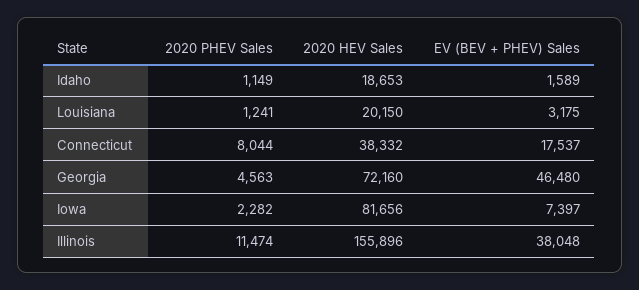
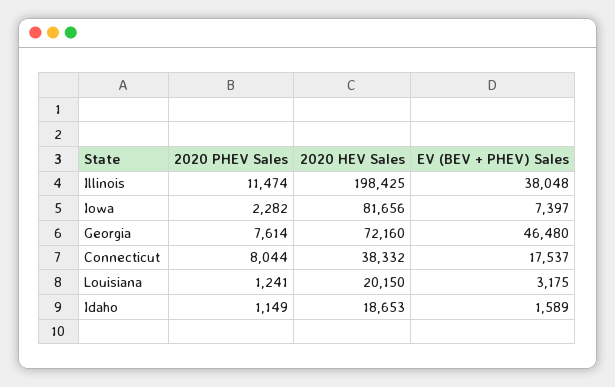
2020 PHEV Sales, Georgia: 4563 -> 7614
2020 HEV Sales, Illinois: 155896 -> 198425

